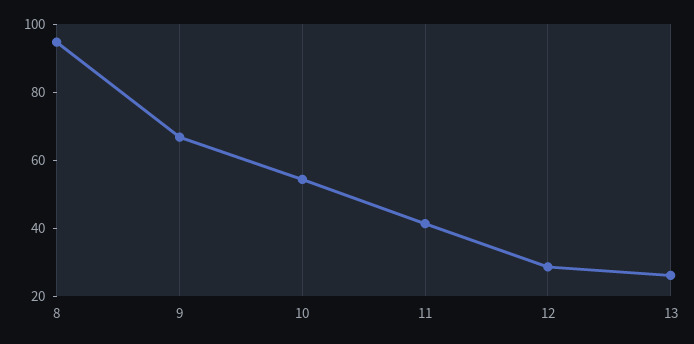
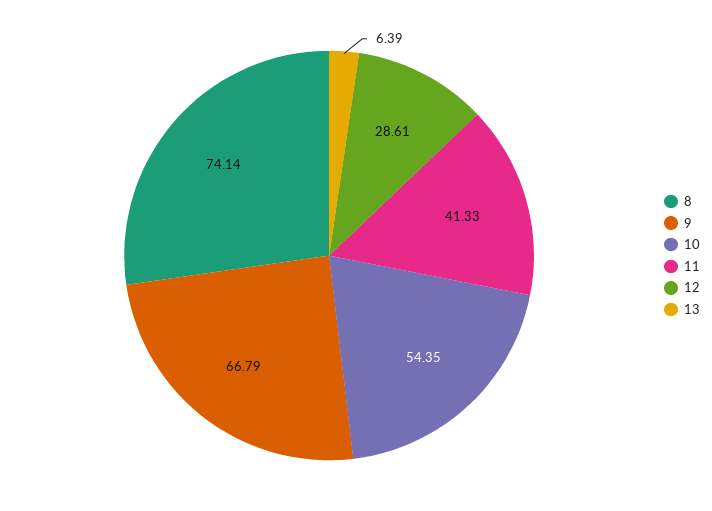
8: 95 -> 74.14
13: 25 -> 6.39

